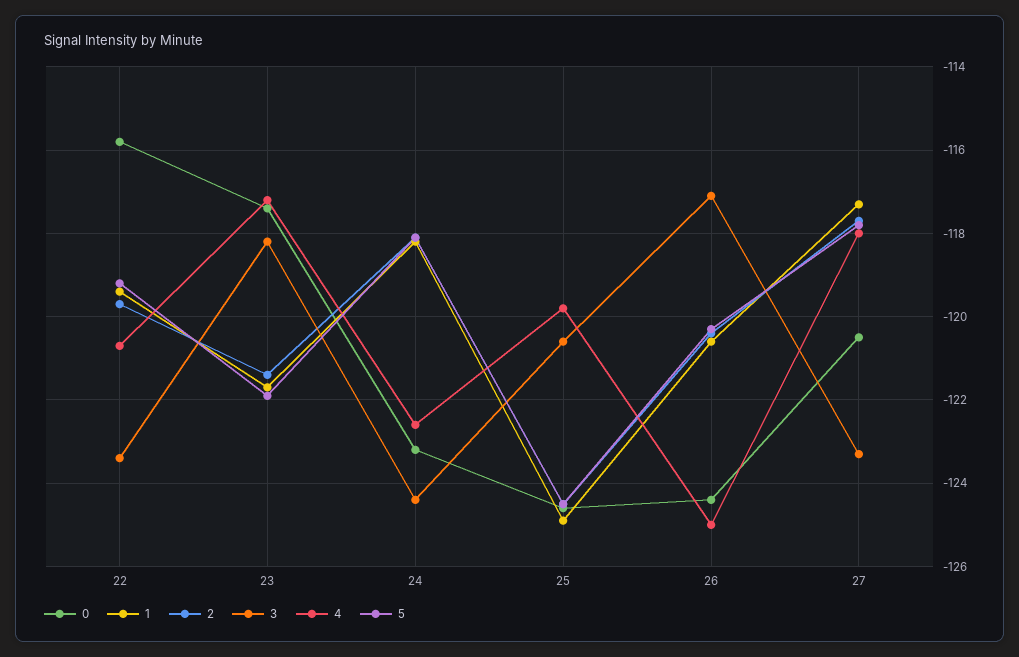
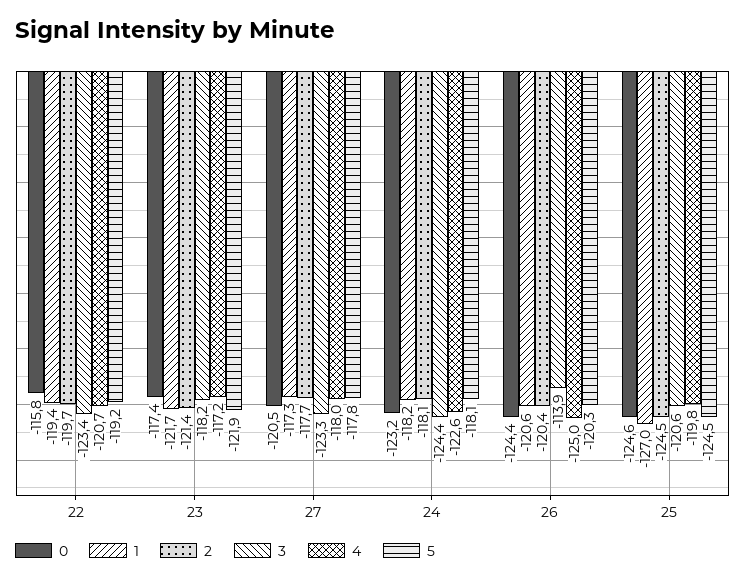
1, 25: -125 -> -127
3, 26: -117 -> -113.9

